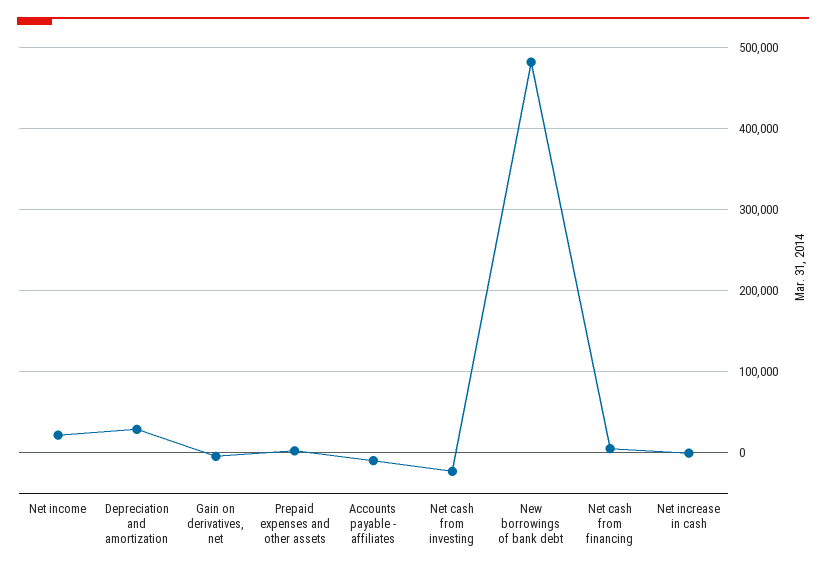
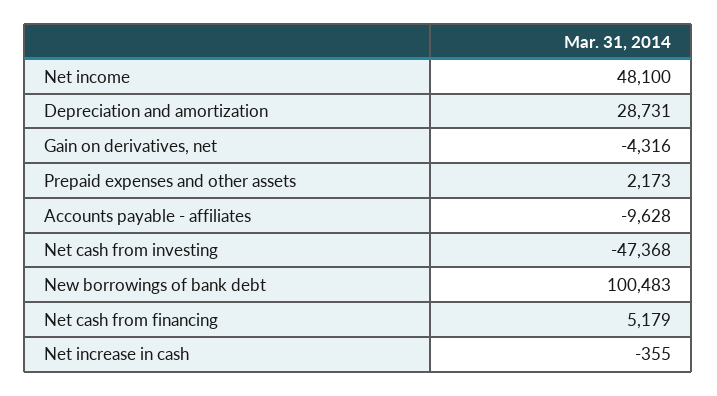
Net income: 20000 -> 48100
Net cash from investing: -20000 -> -47368
New borrowings of bank debt: 480000 -> 100483

